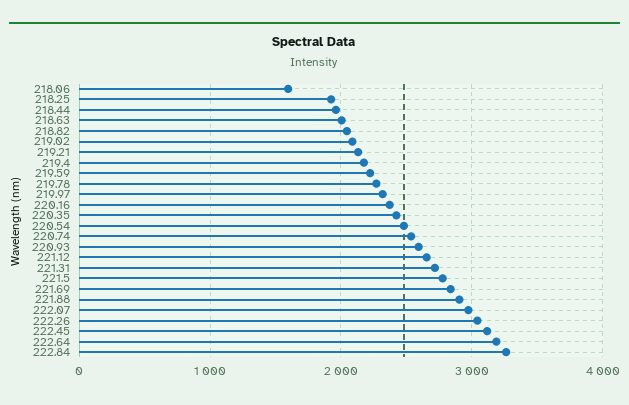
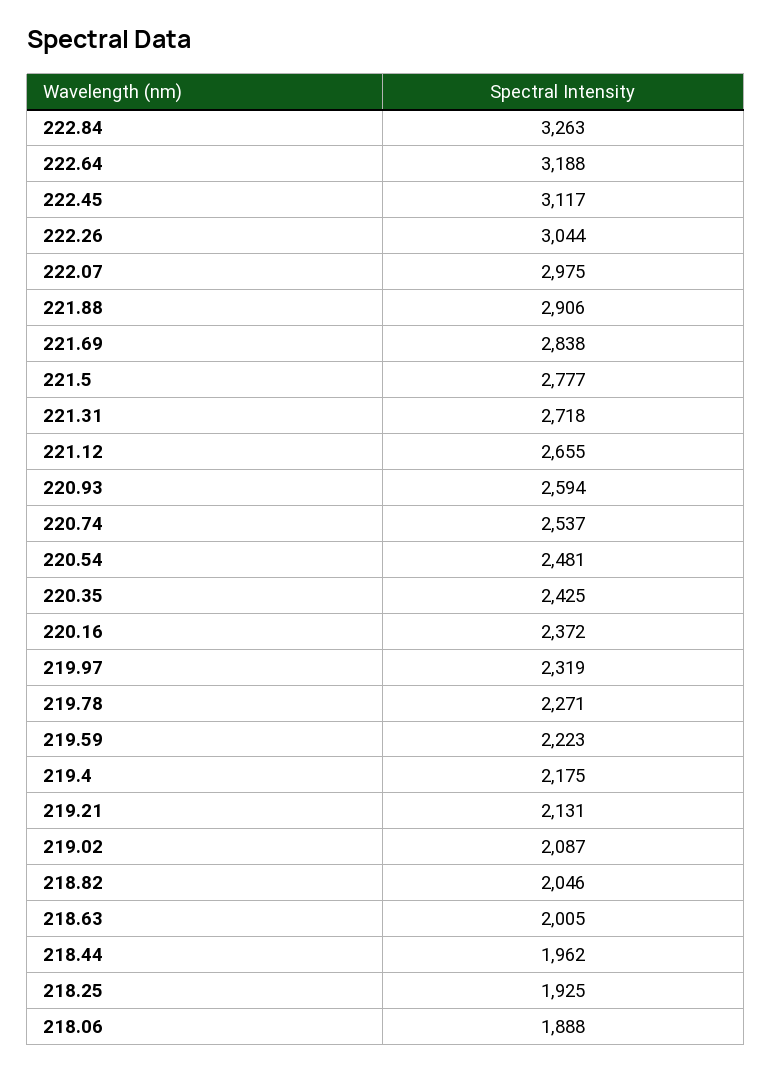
218.06: 1600 -> 1888

